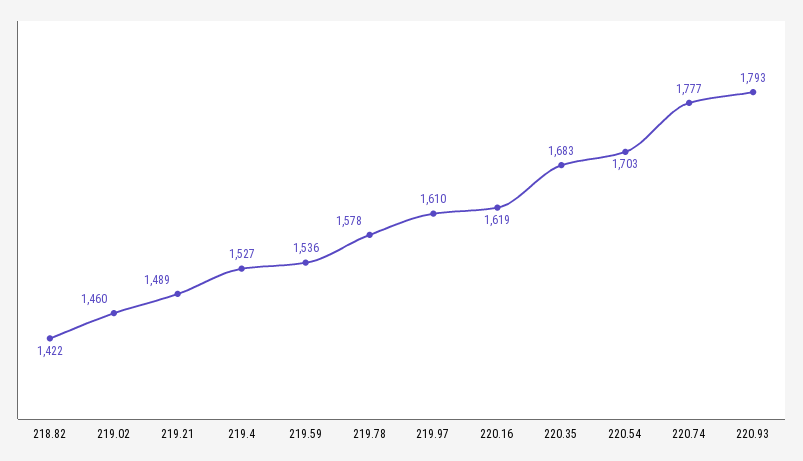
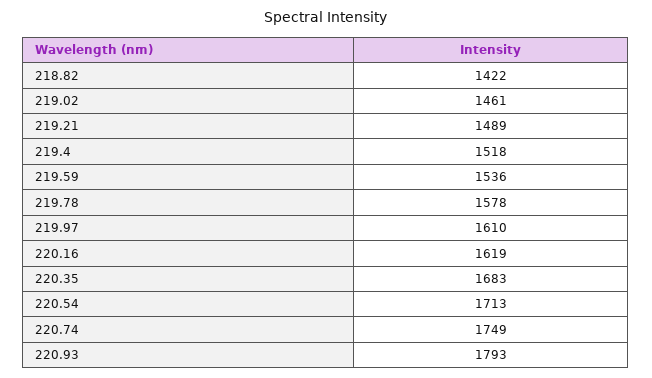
219.02: 1460 -> 1461
219.4: 1527 -> 1518
220.54: 1703 -> 1713
220.74: 1777 -> 1749

